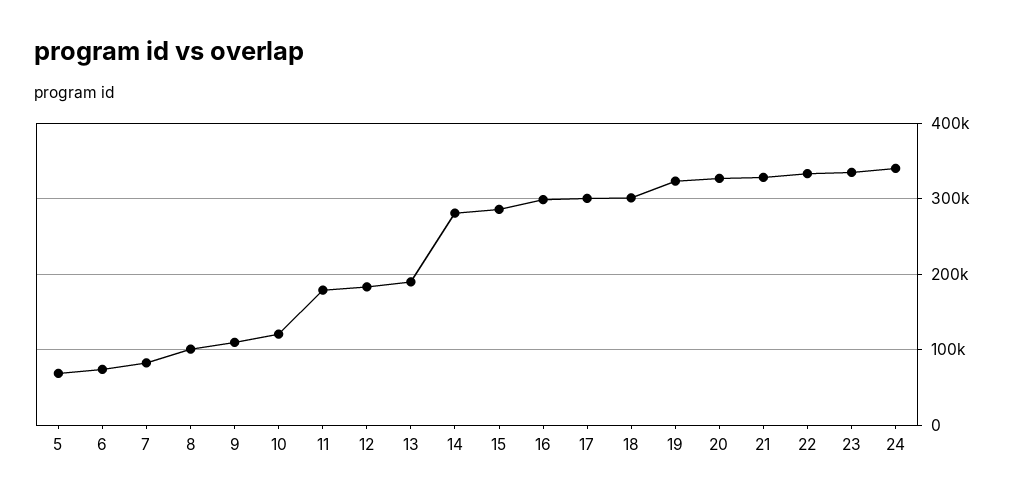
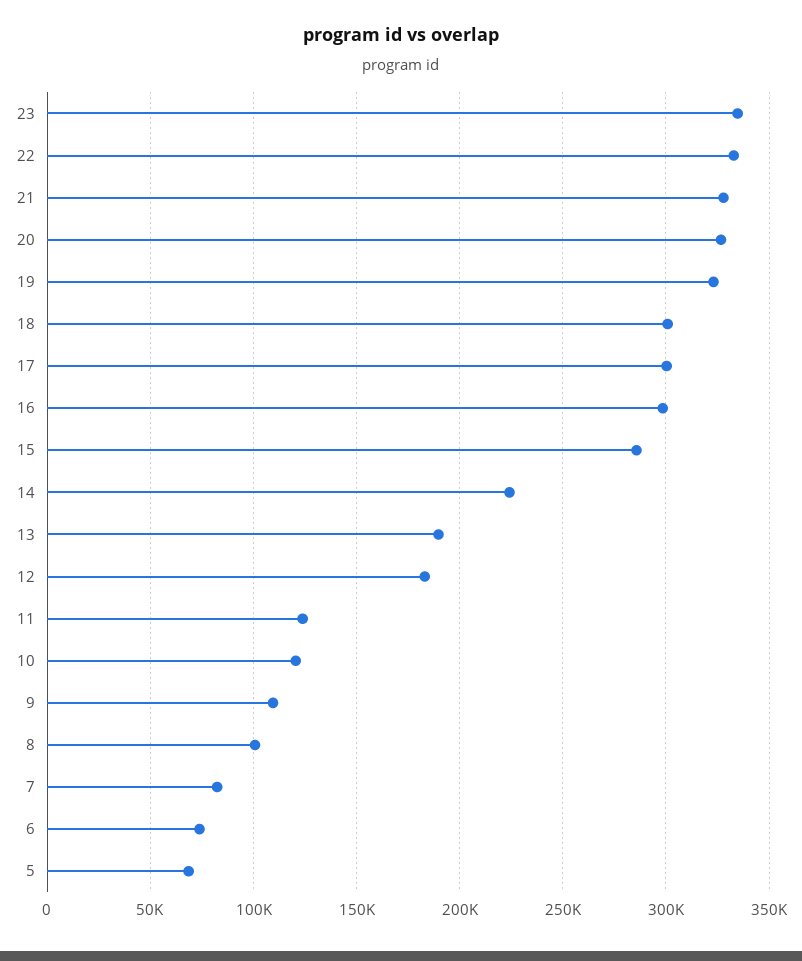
11: 180000 -> 125000
14: 280000 -> 225000
24: 340000 -> none

